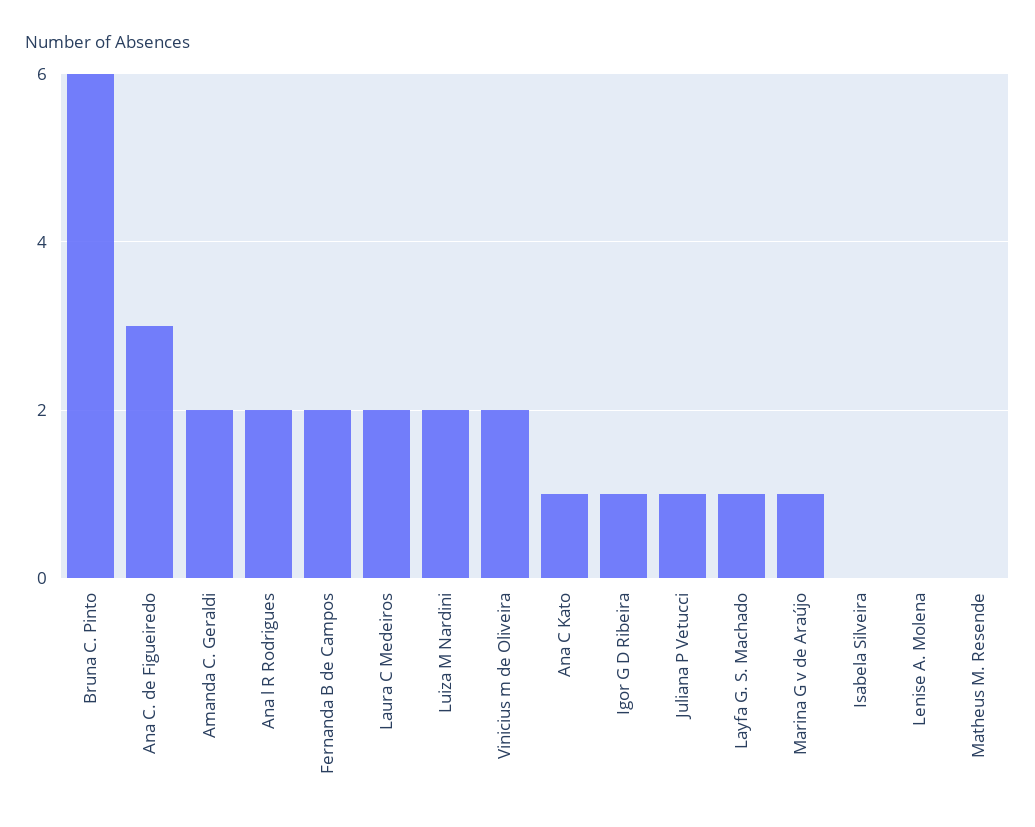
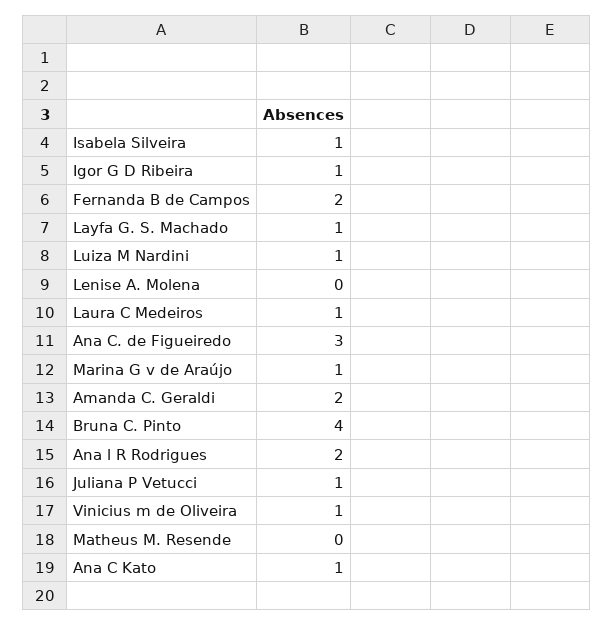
Bruna C. Pinto: 6 -> 4
Laura C Medeiros: 2 -> 1
Luiza M Nardini: 2 -> 1
Vinicius m de Oliveira: 2 -> 1
Isabela Silveira: 0 -> 1

